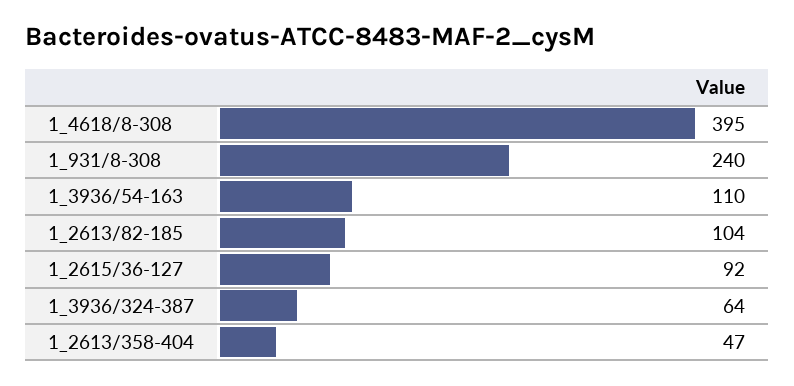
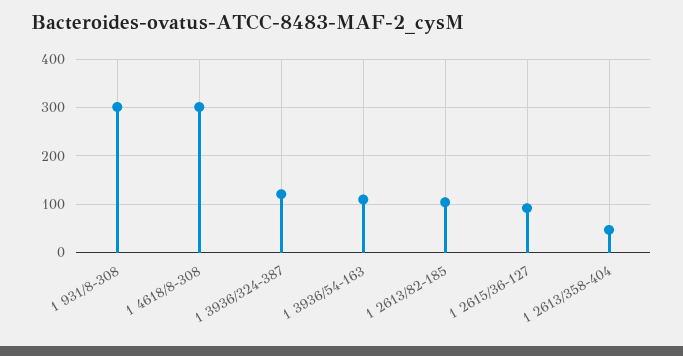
1_4618/8-308: 395 -> 300
1_931/8-308: 240 -> 300
1_3936/324-387: 64 -> 120

